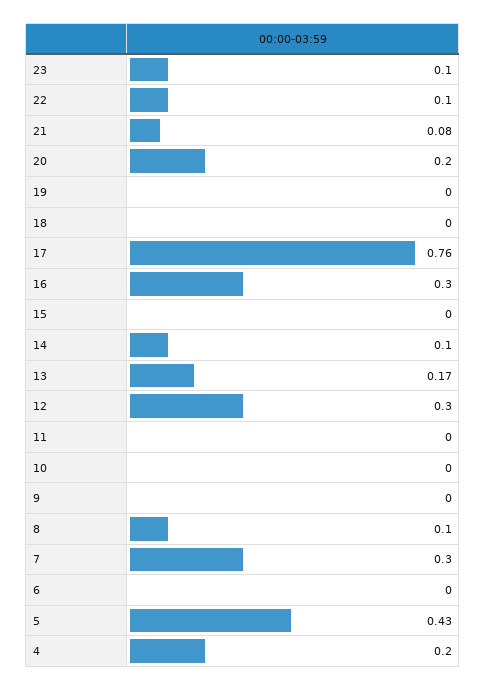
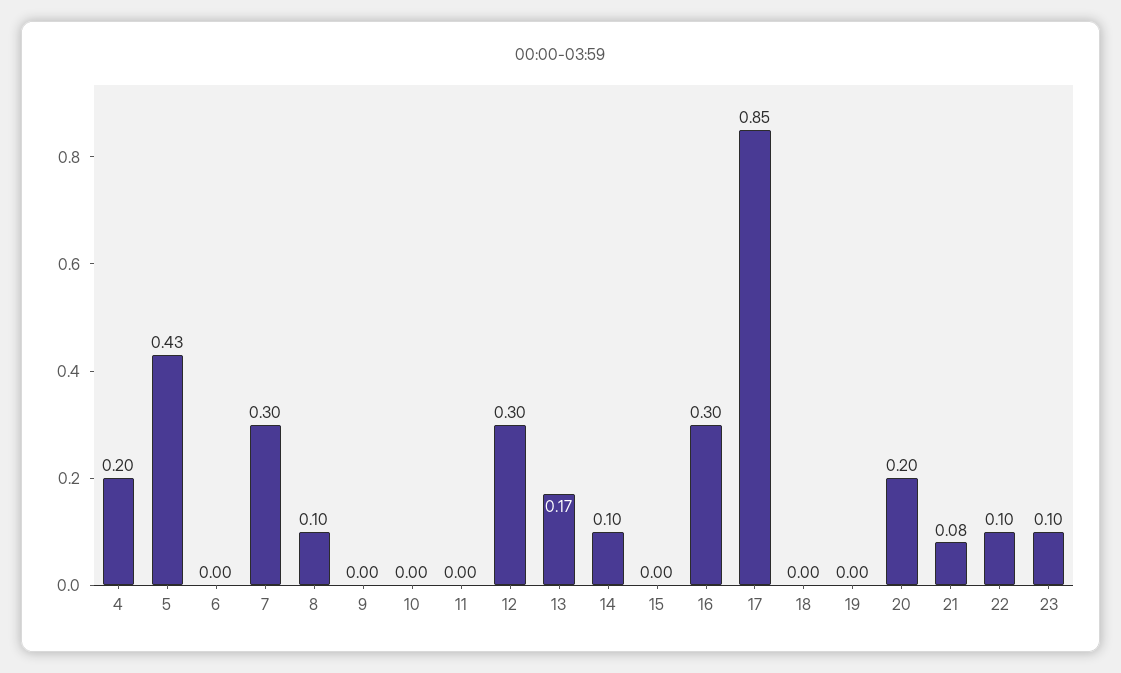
17: 0.76 -> 0.85

